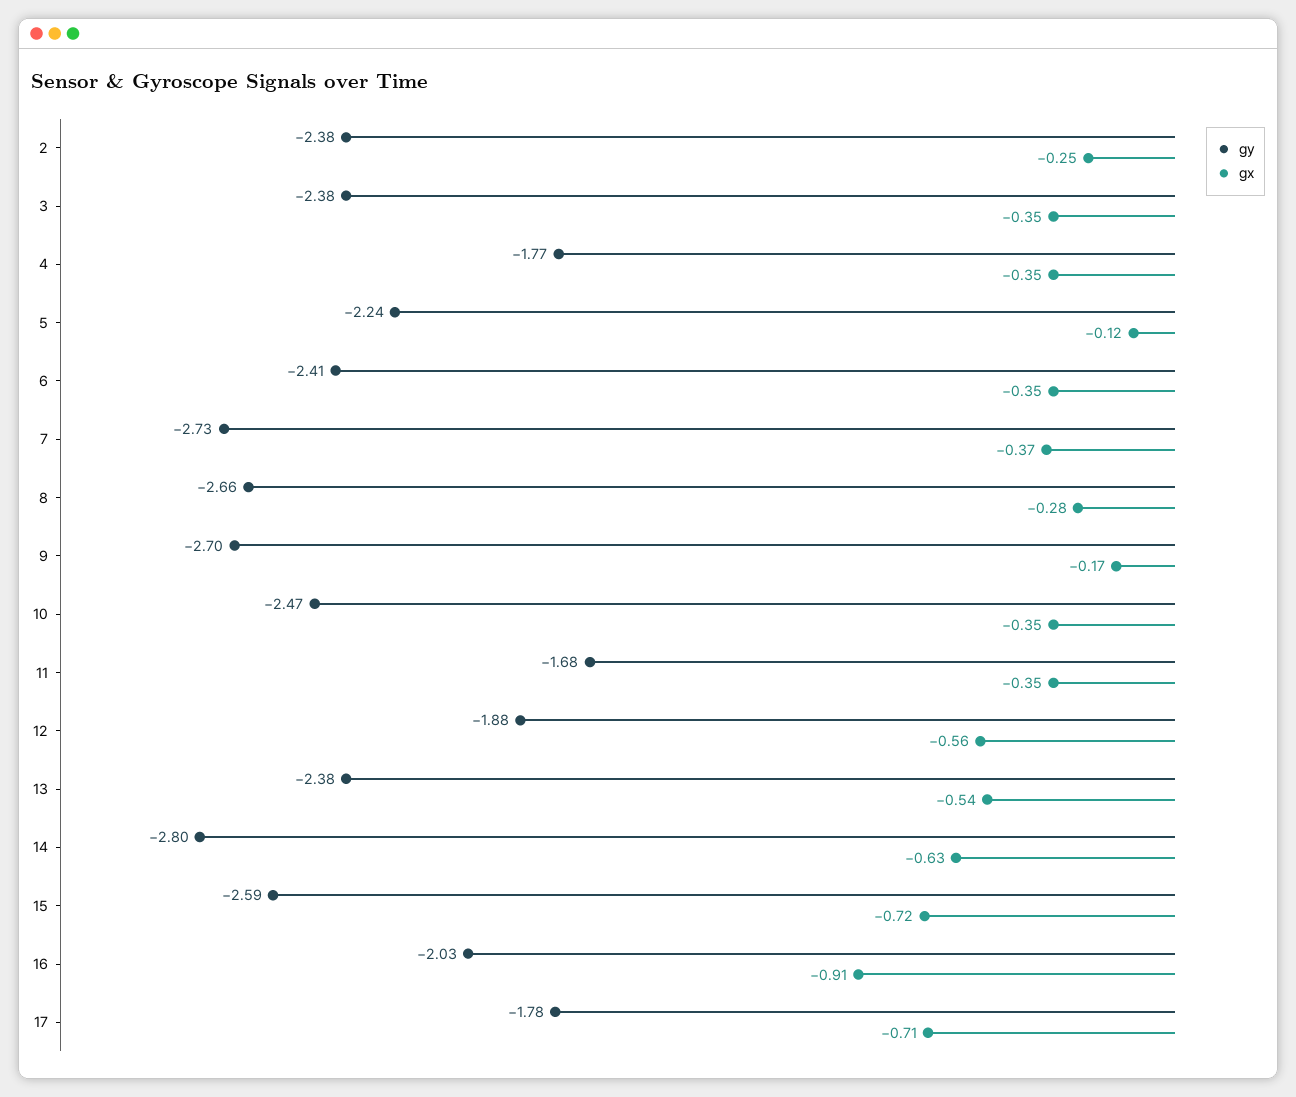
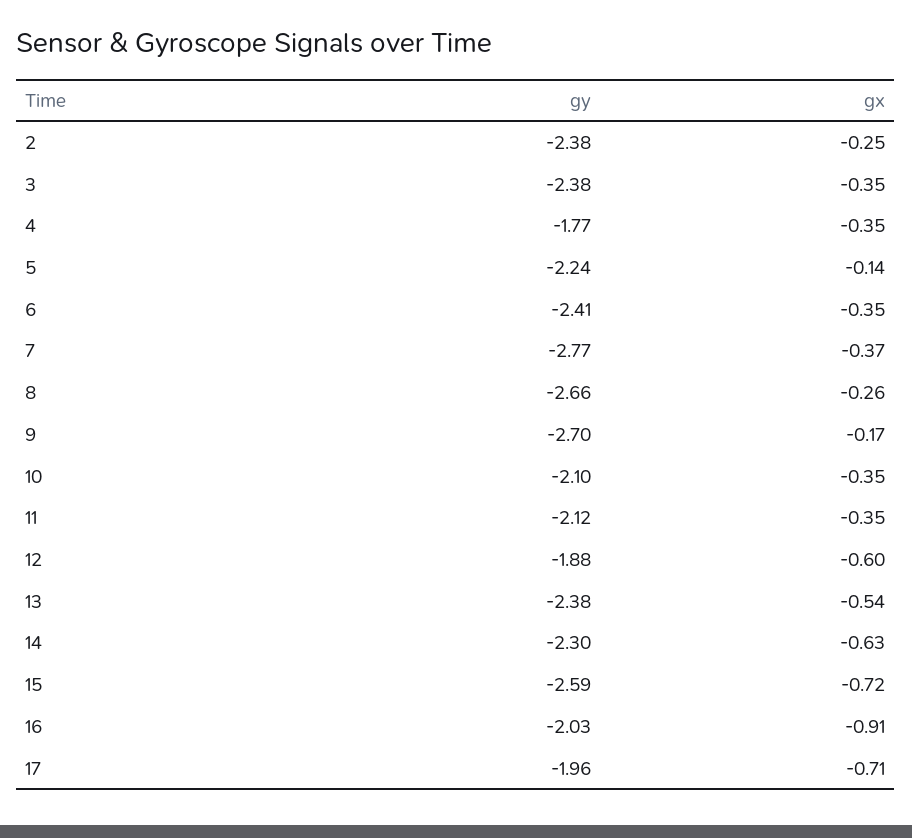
gx, 5: -0.12 -> -0.14
gy, 7: -2.73 -> -2.77
gx, 8: -0.28 -> -0.26
gy, 10: -2.47 -> -2.1
gy, 11: -1.68 -> -2.12
gx, 12: -0.56 -> -0.6
gy, 14: -2.8 -> -2.3
gy, 17: -1.78 -> -1.96

